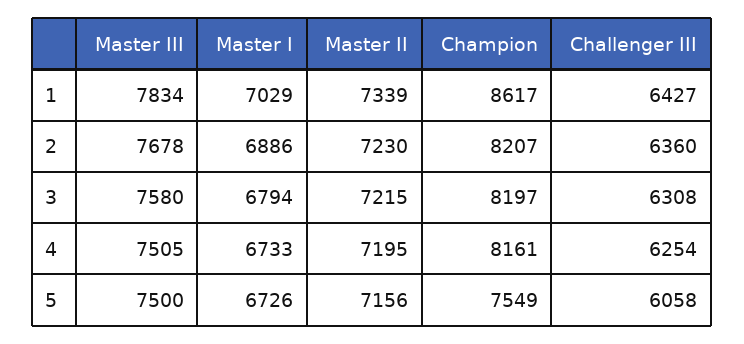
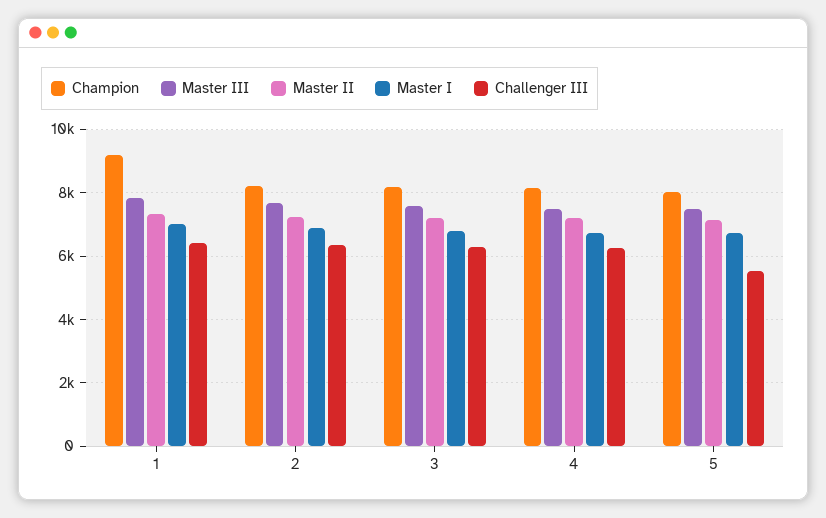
Champion, 1: 8617 -> 9200
Champion, 5: 7549 -> 8000
Challenger III, 5: 6058 -> 5600

